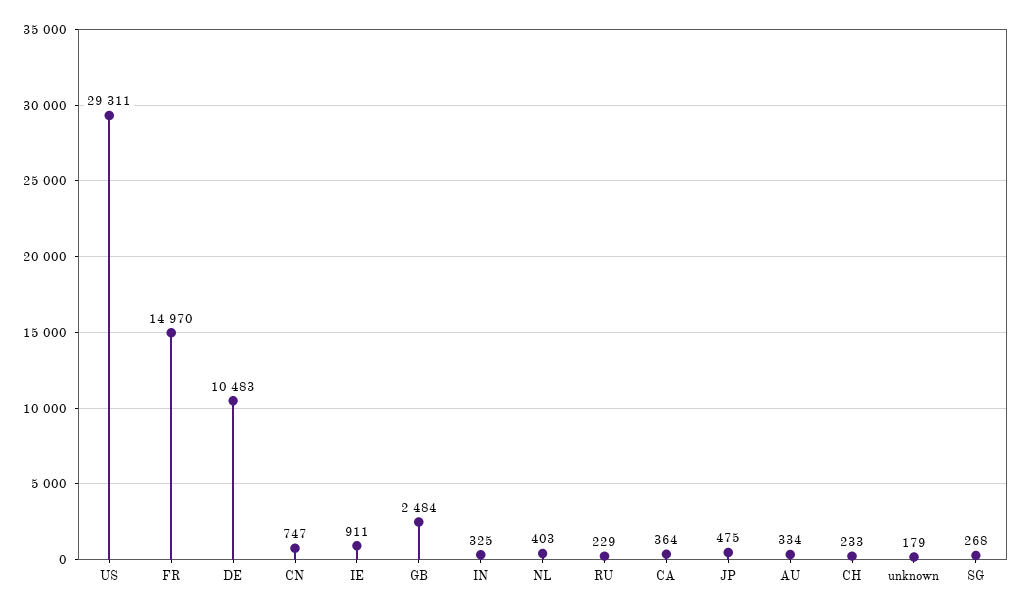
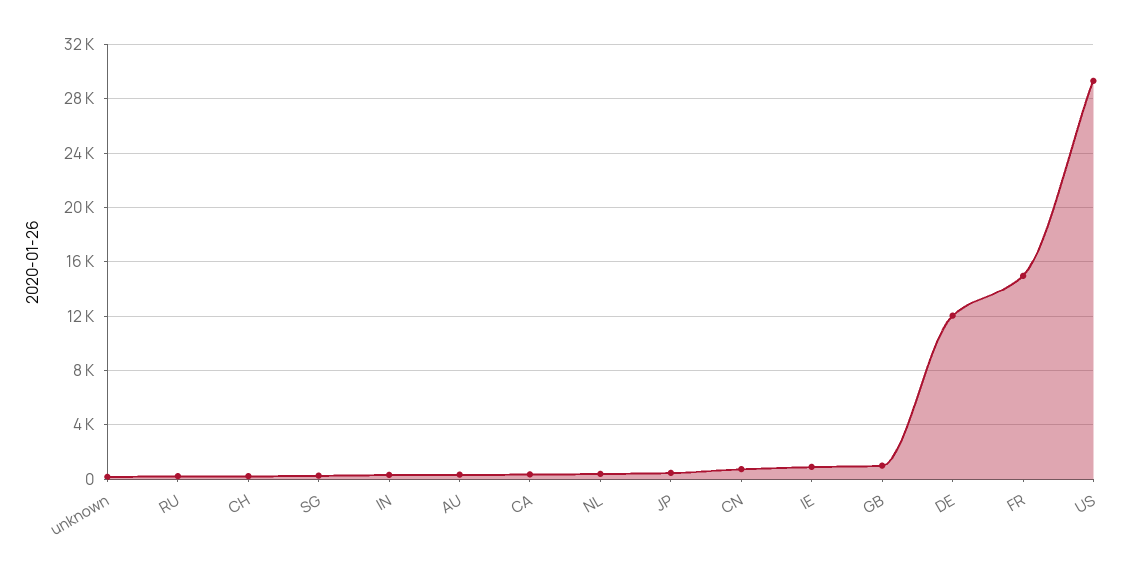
DE: 10483 -> 12000
GB: 2484 -> 1000

